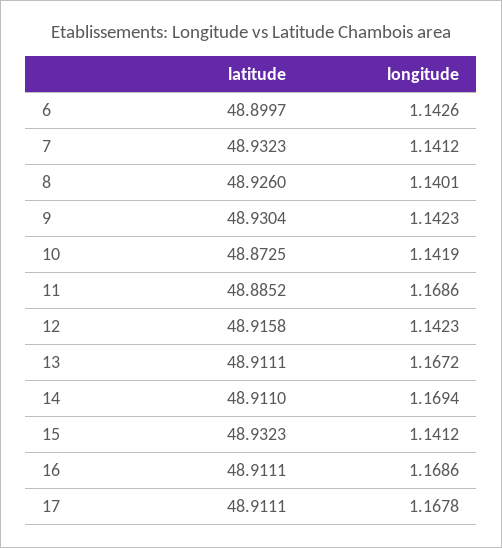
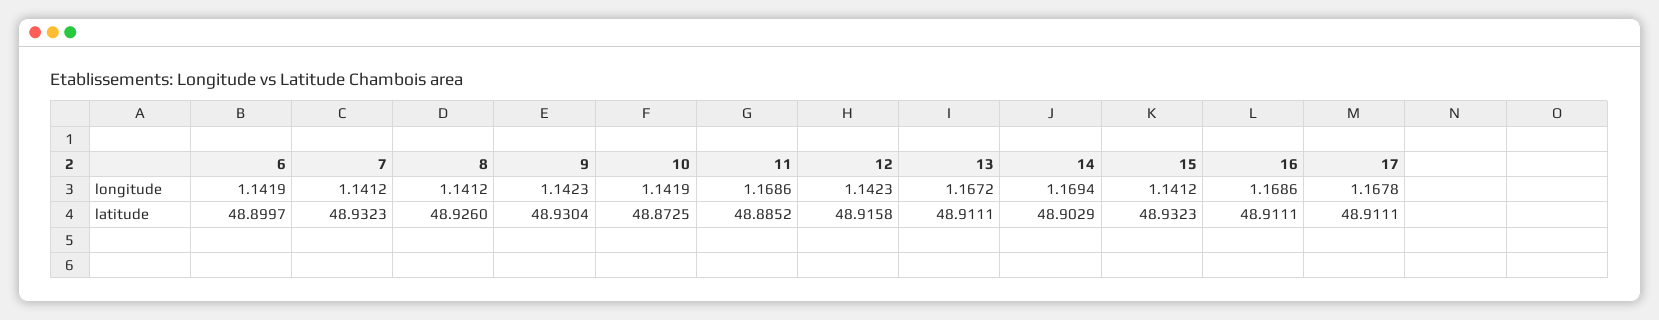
longitude, 6: 1.1426 -> 1.1419
longitude, 8: 1.1401 -> 1.1412
latitude, 14: 48.911 -> 48.9029

